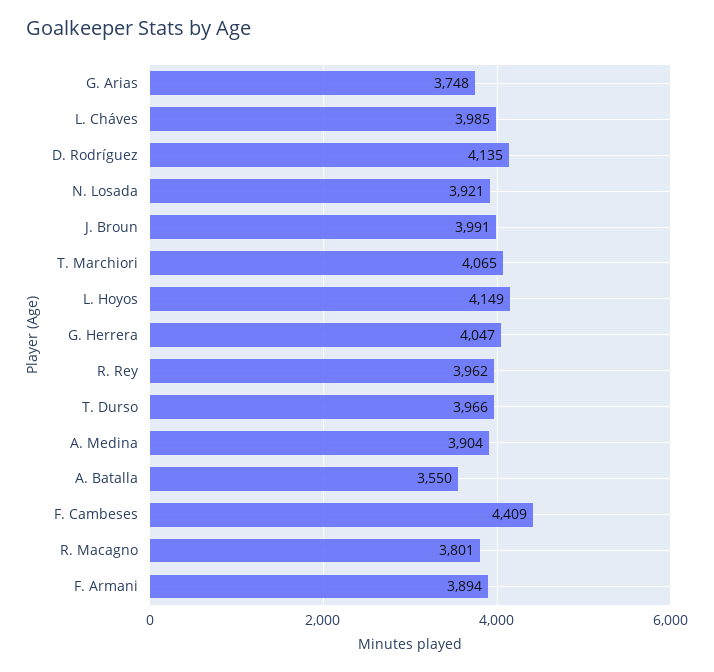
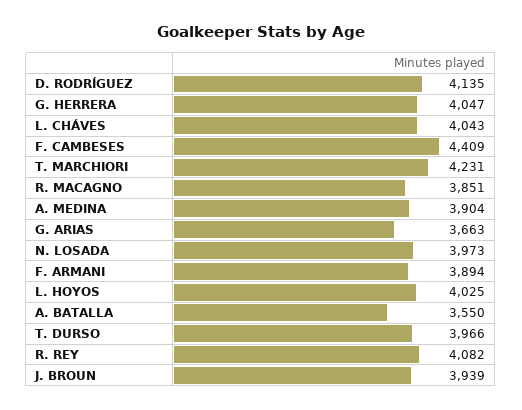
G. Arias: 3748 -> 3663
L. Cháves: 3985 -> 4043
N. Losada: 3921 -> 3973
J. Broun: 3991 -> 3939
T. Marchiori: 4065 -> 4231
L. Hoyos: 4149 -> 4025
R. Rey: 3962 -> 4082
R. Macagno: 3801 -> 3851

